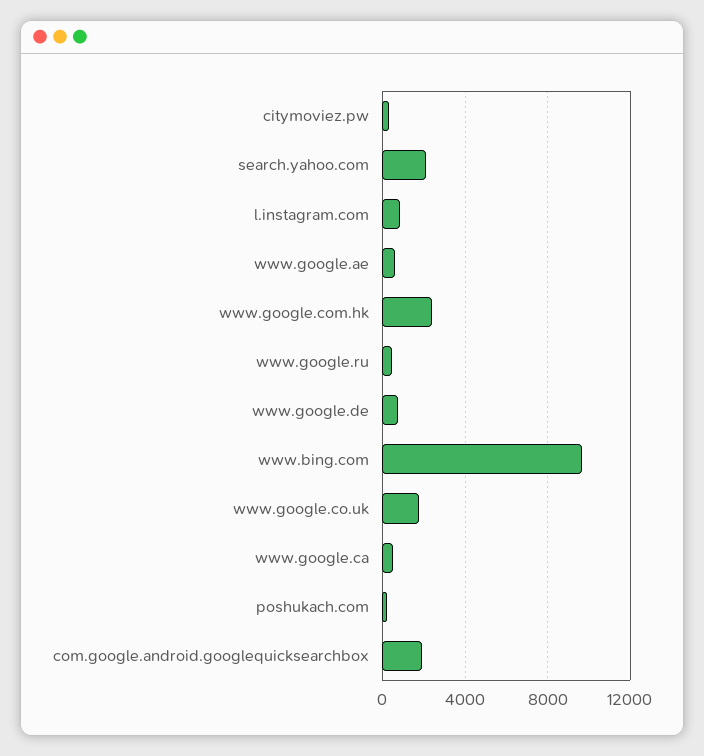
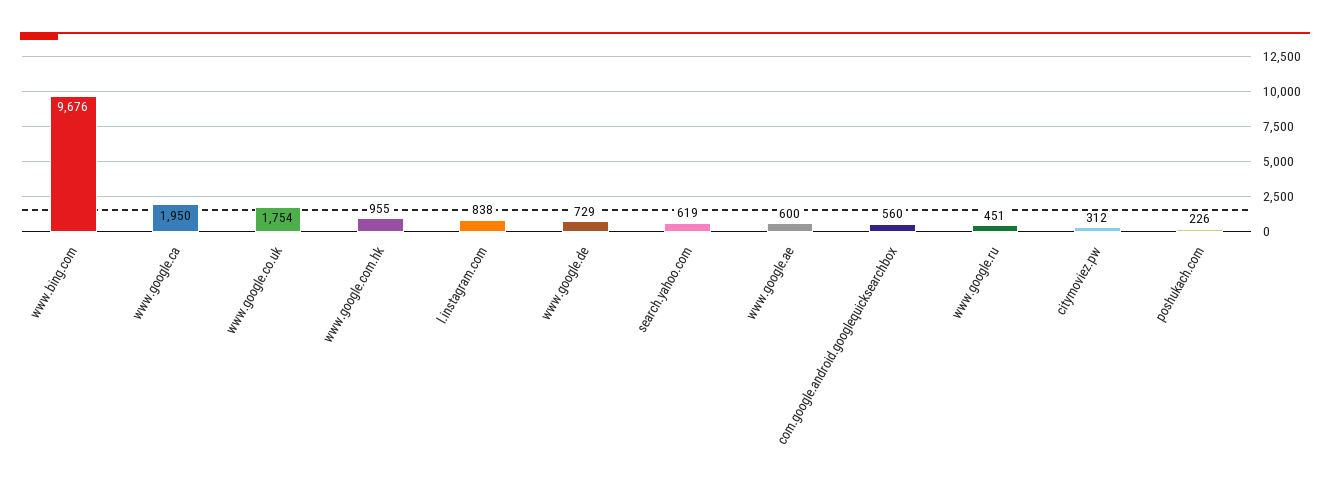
search.yahoo.com: 2000 -> 619
www.google.com.hk: 2500 -> 955
www.google.ca: 500 -> 1950
com.google.android.googlequicksearchbox: 2000 -> 560

